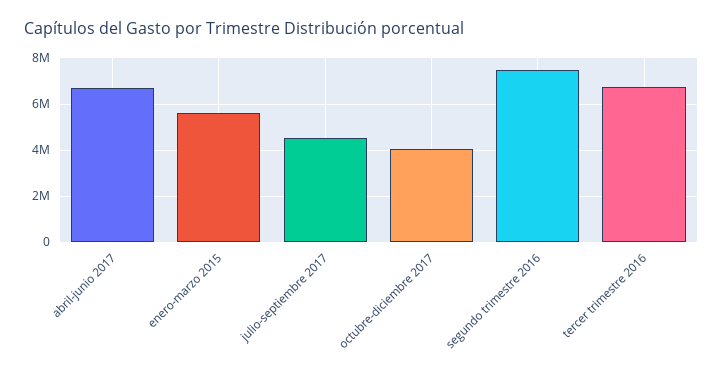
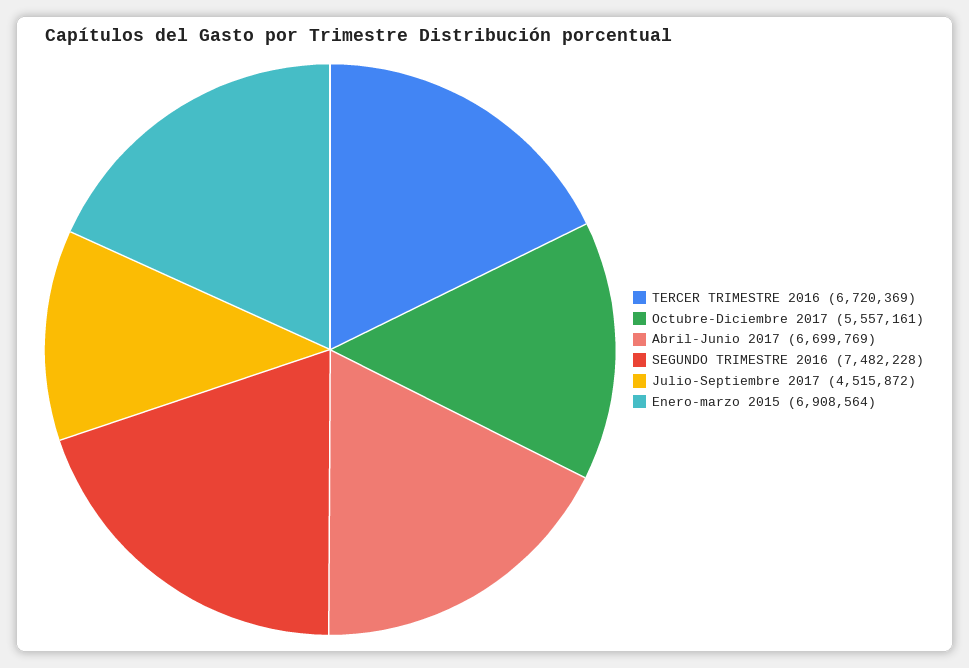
enero-marzo 2015: 5500000 -> 6908564
octubre-diciembre 2017: 4000000 -> 5557161

